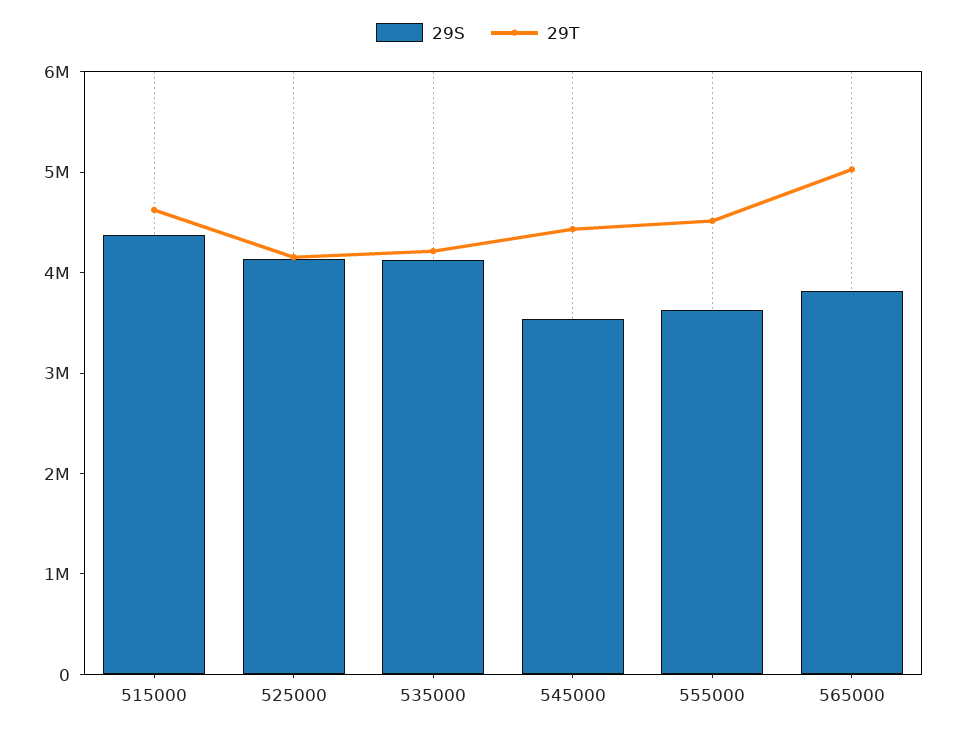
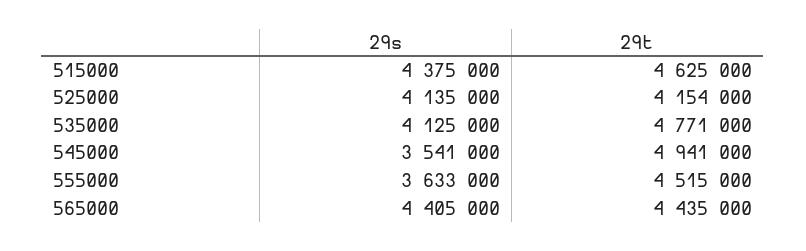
29T, 535000: 4200000 -> 4771000
29T, 545000: 4400000 -> 4941000
29S, 565000: 3800000 -> 4405000
29T, 565000: 5000000 -> 4435000

